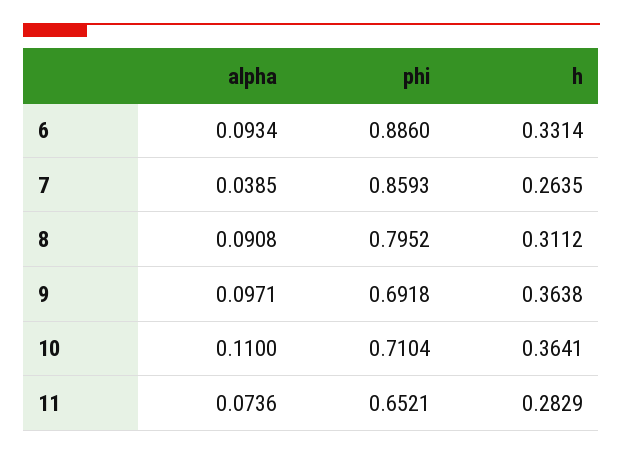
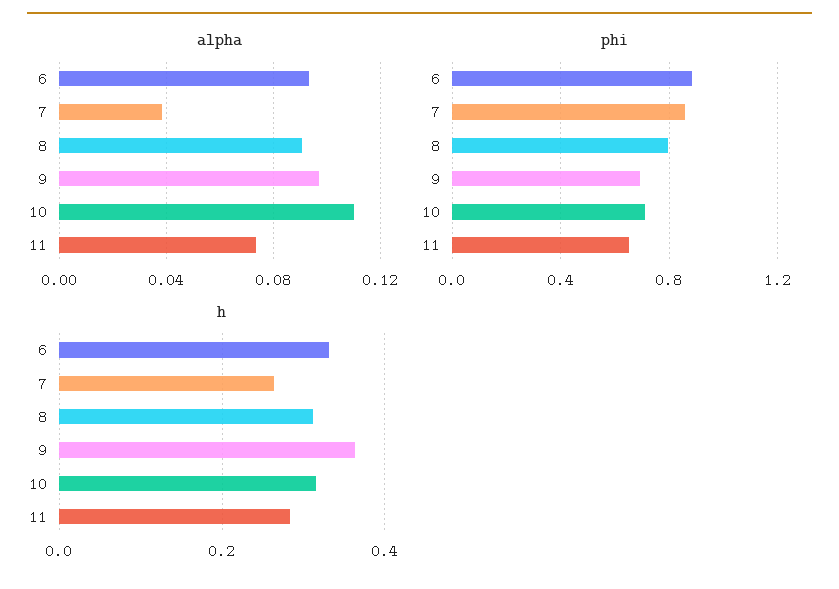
h, 10: 0.3641 -> 0.32

